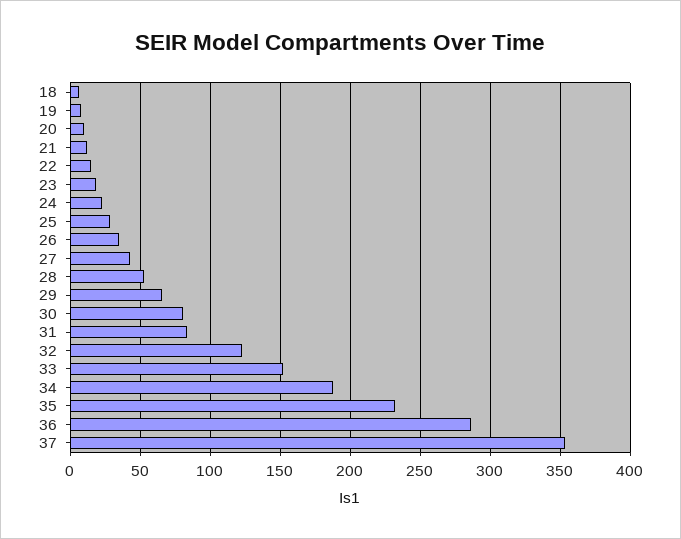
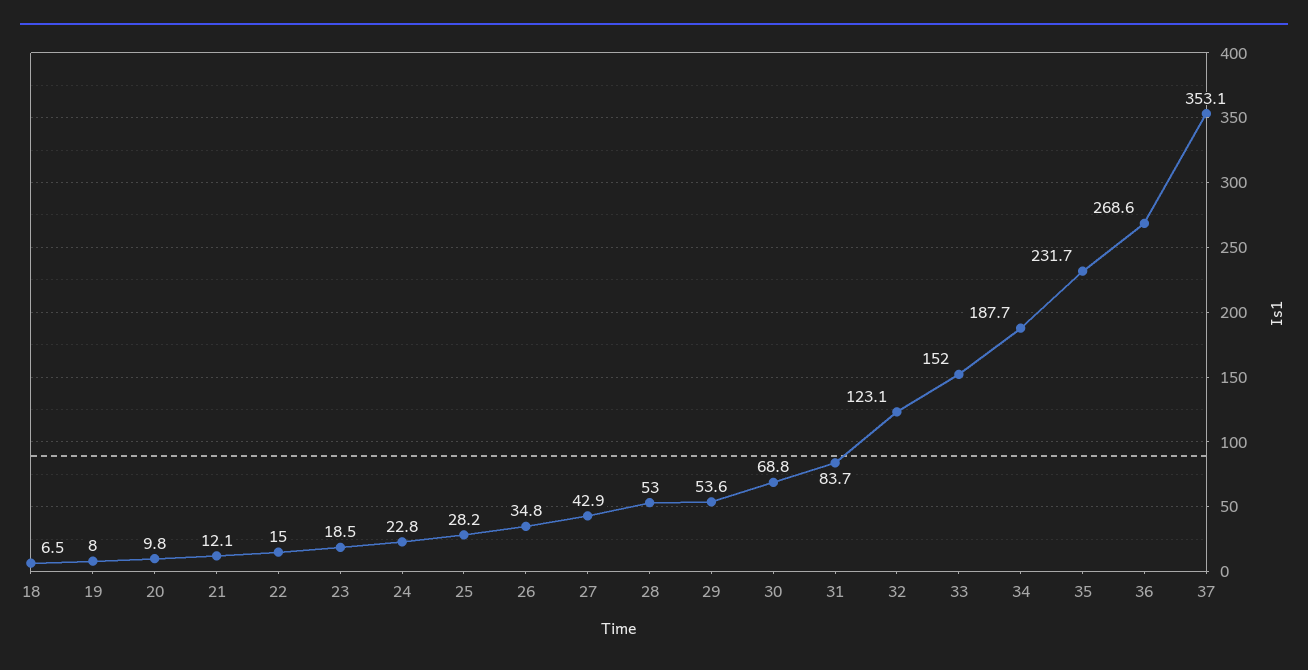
29: 65 -> 53.6
30: 80 -> 68.8
36: 285 -> 268.6

